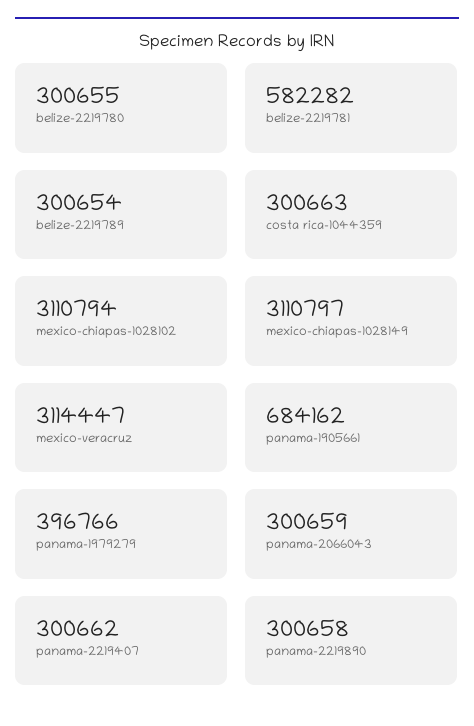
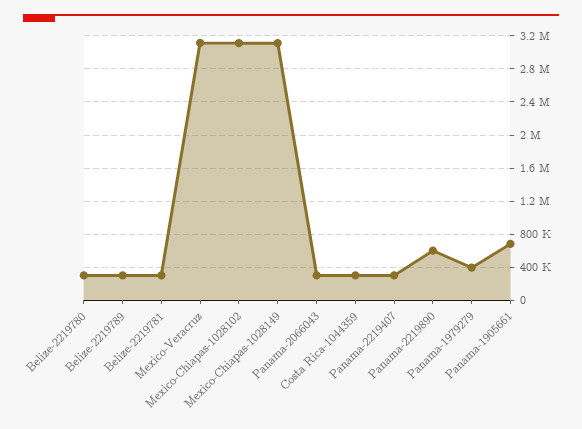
belize-2219781: 582282 -> 300000
panama-2219890: 300658 -> 600000

